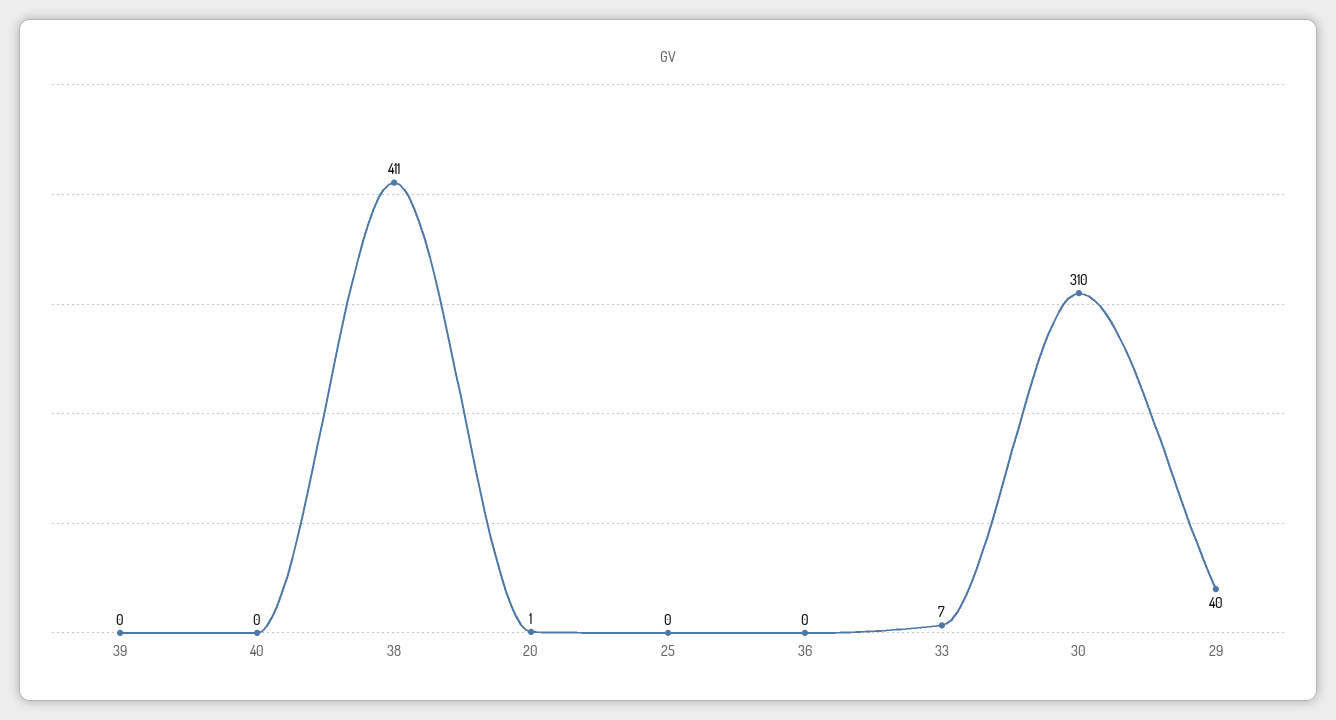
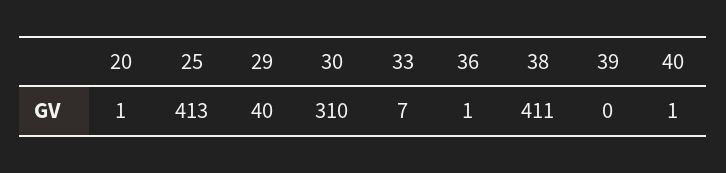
40: 0 -> 1
25: 0 -> 413
36: 0 -> 1

